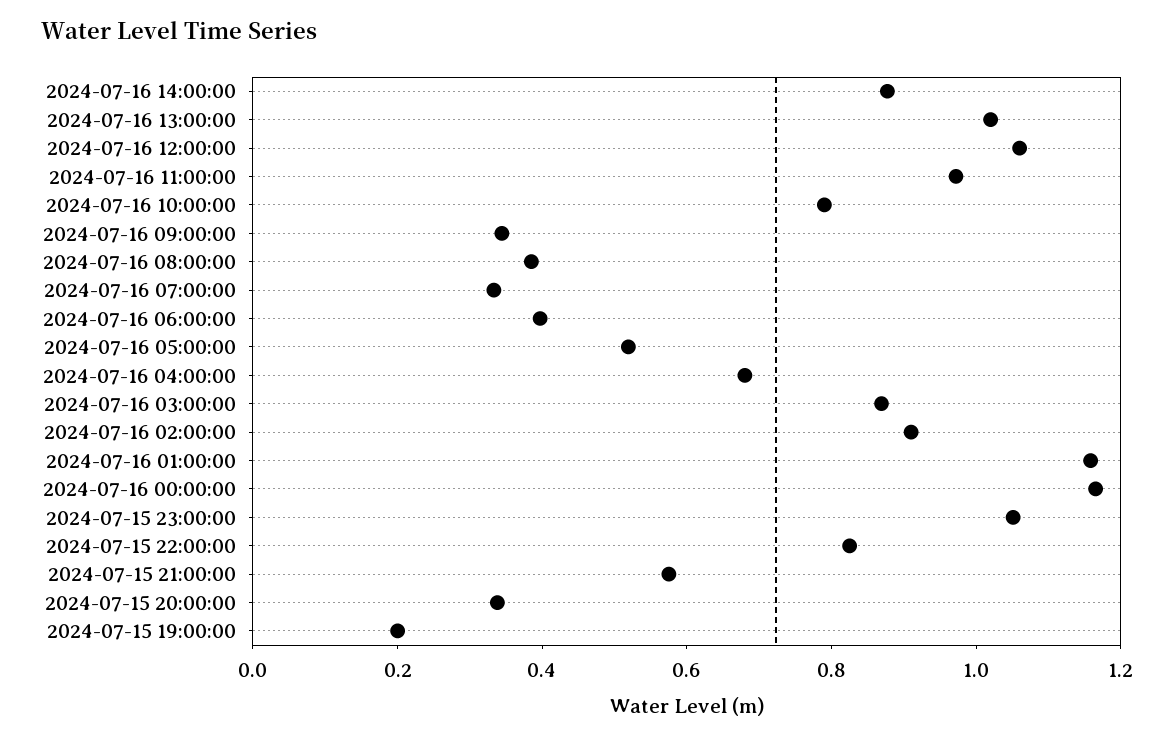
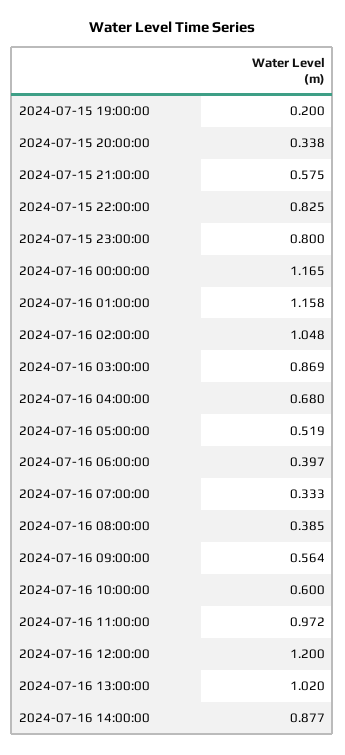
2024-07-16 12:00:00: 1.05 -> 1.2
2024-07-16 10:00:00: 0.8 -> 0.6
2024-07-16 09:00:00: 0.35 -> 0.564
2024-07-16 02:00:00: 0.9 -> 1.048
2024-07-15 23:00:00: 1.05 -> 0.8

